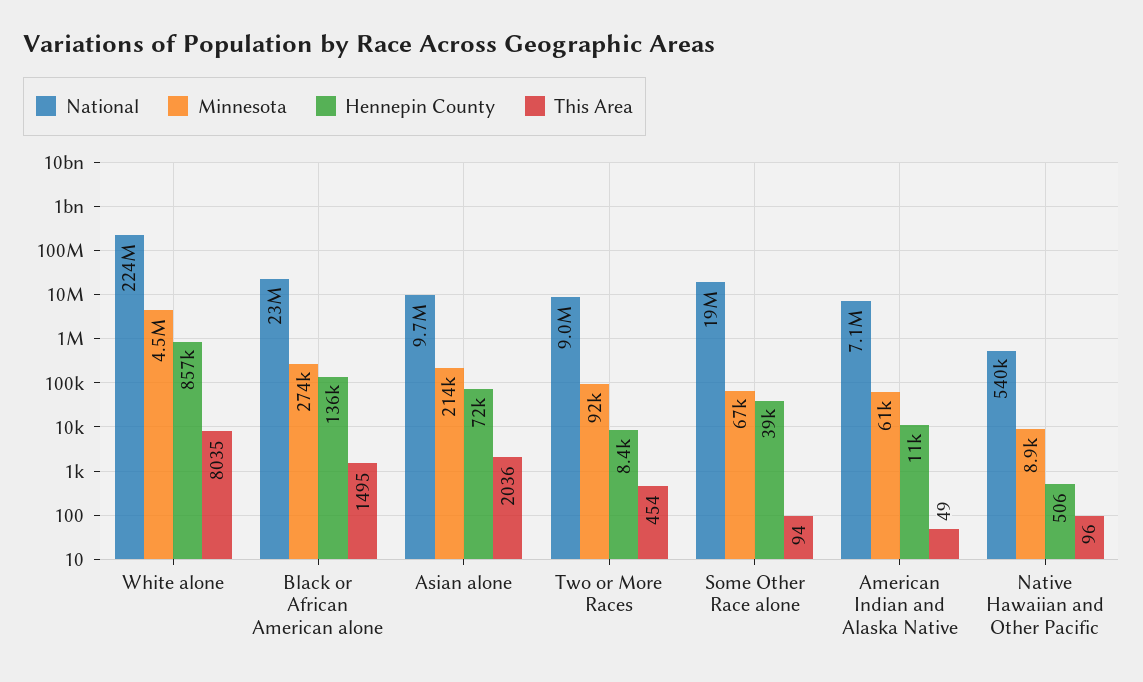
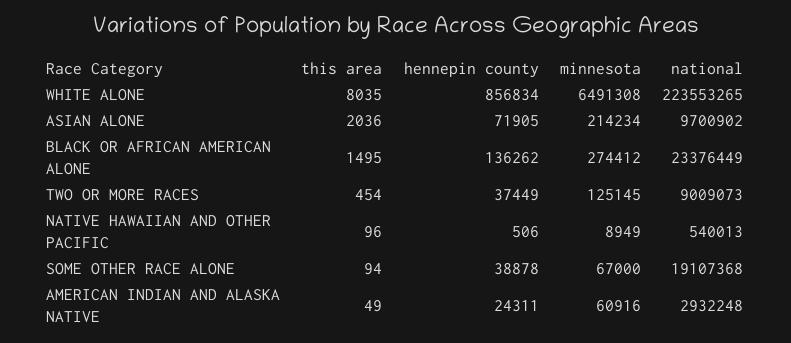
Minnesota, White alone: 4500000 -> 6491308
Minnesota, Two or More Races: 92000 -> 125145
Hennepin County, Two or More Races: 8400 -> 37449
National, American Indian and Alaska Native: 7100000 -> 2932248
Hennepin County, American Indian and Alaska Native: 11000 -> 24311

